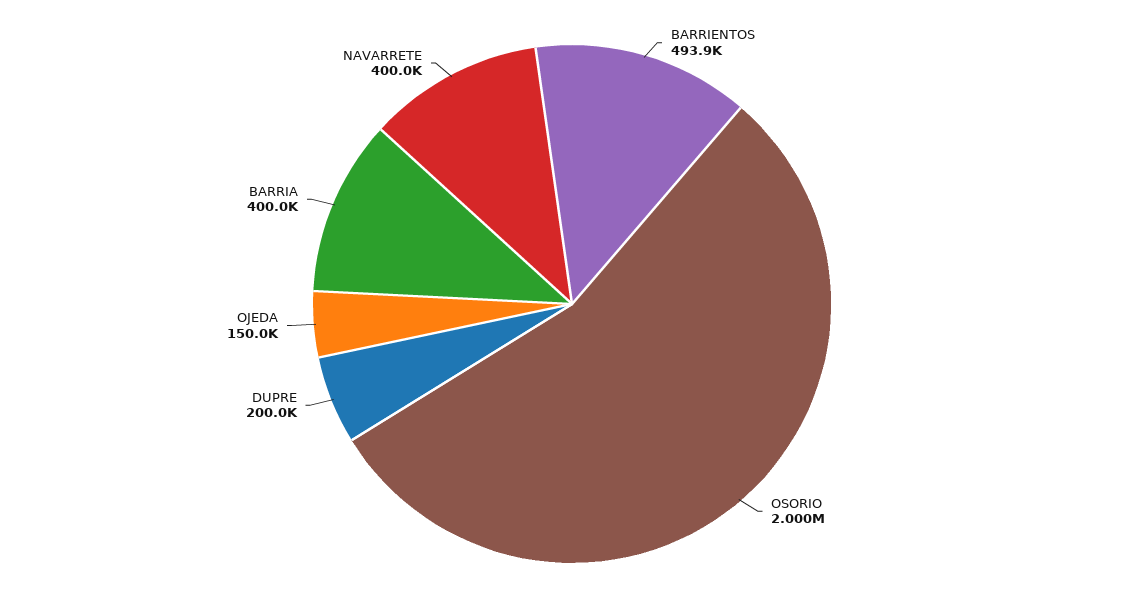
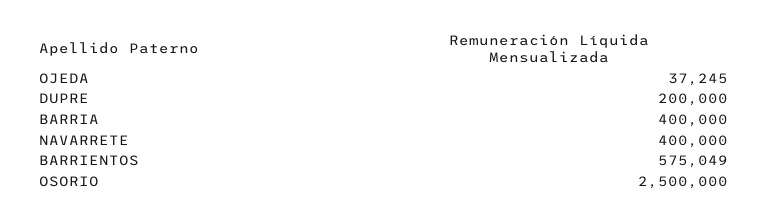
BARRIENTOS: 493900 -> 575049
OSORIO: 2000000 -> 2500000
OJEDA: 150000 -> 37245

